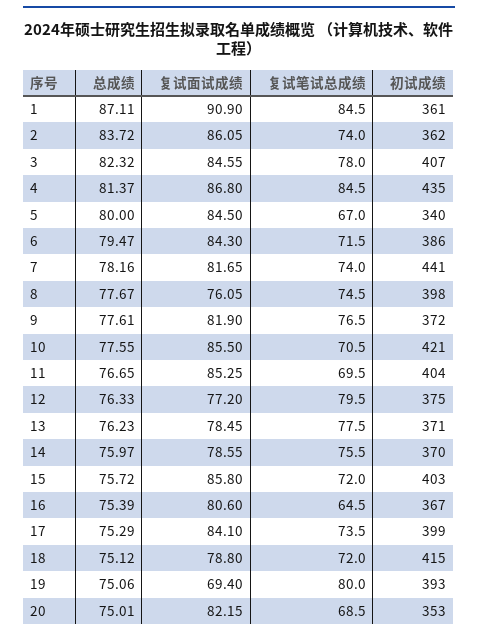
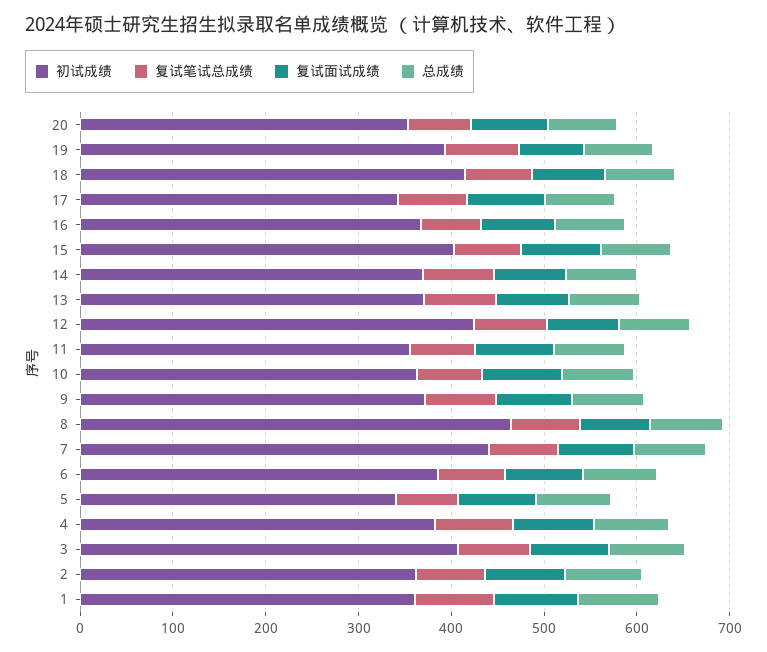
初试成绩, 4: 435 -> 380
初试成绩, 8: 398 -> 460
初试成绩, 10: 421 -> 360
初试成绩, 11: 404 -> 360
初试成绩, 12: 375 -> 420
初试成绩, 17: 399 -> 340

